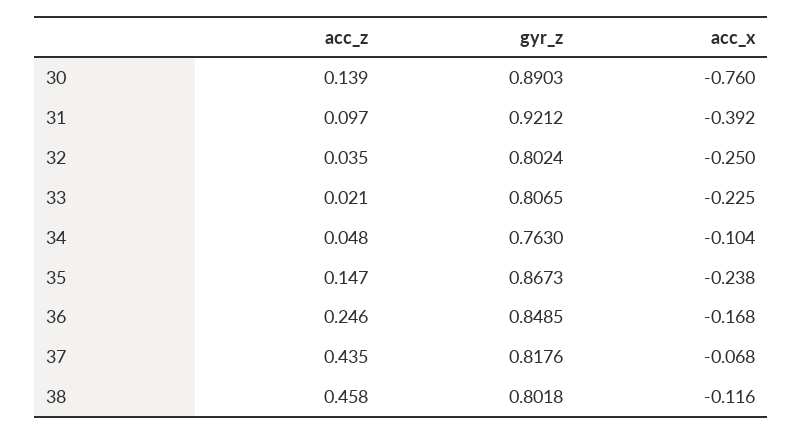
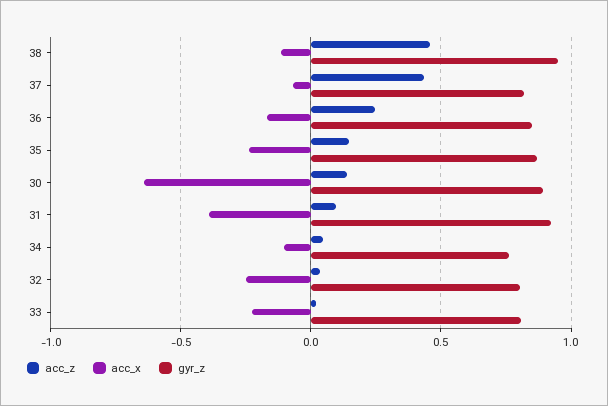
acc_x, 30: -0.76 -> -0.65
gyr_z, 38: 0.8018 -> 0.95

